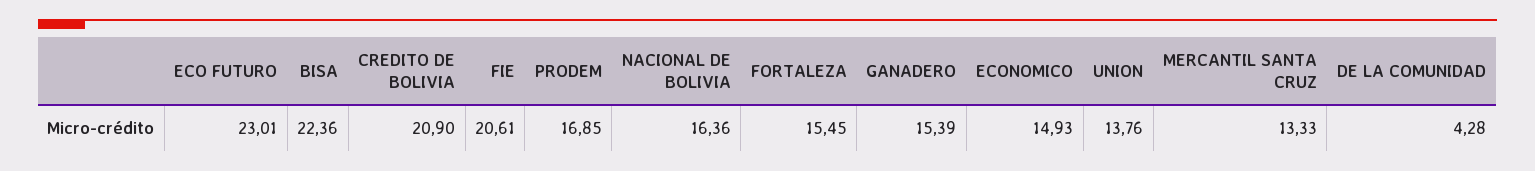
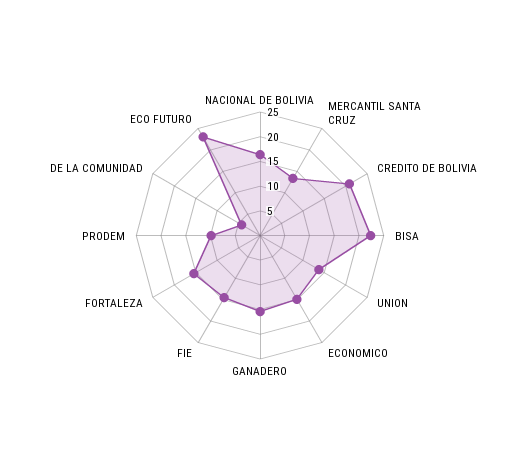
FIE: 20.61 -> 15
PRODEM: 16.85 -> 10

